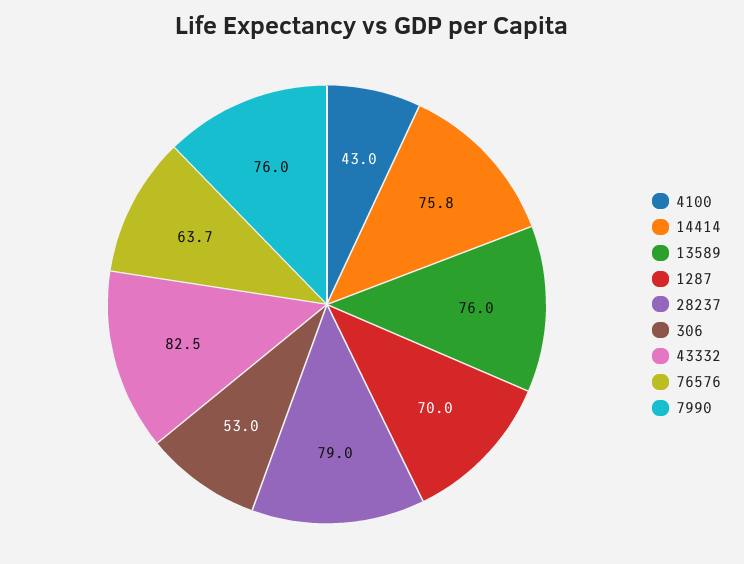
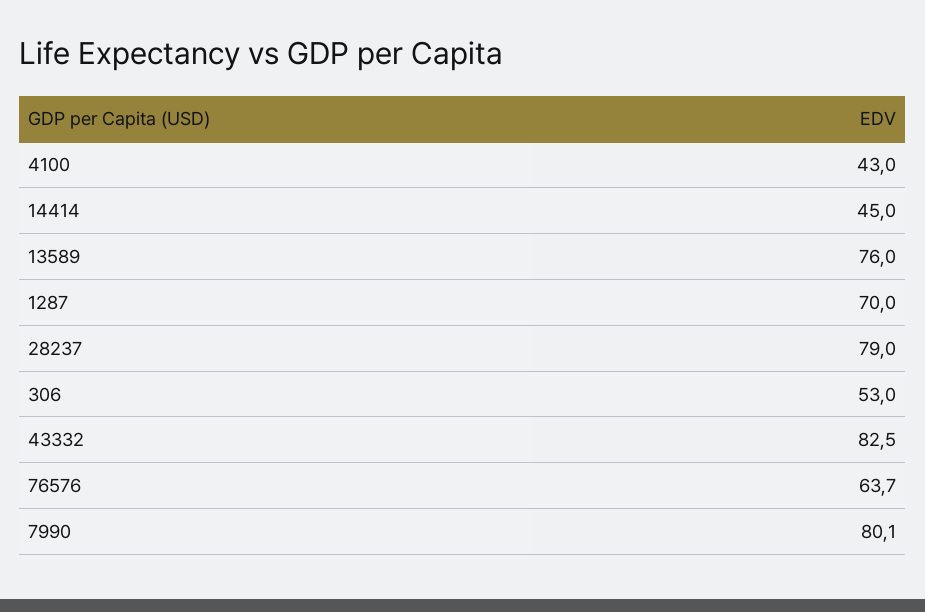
14414: 75.8 -> 45
7990: 76 -> 80.1

